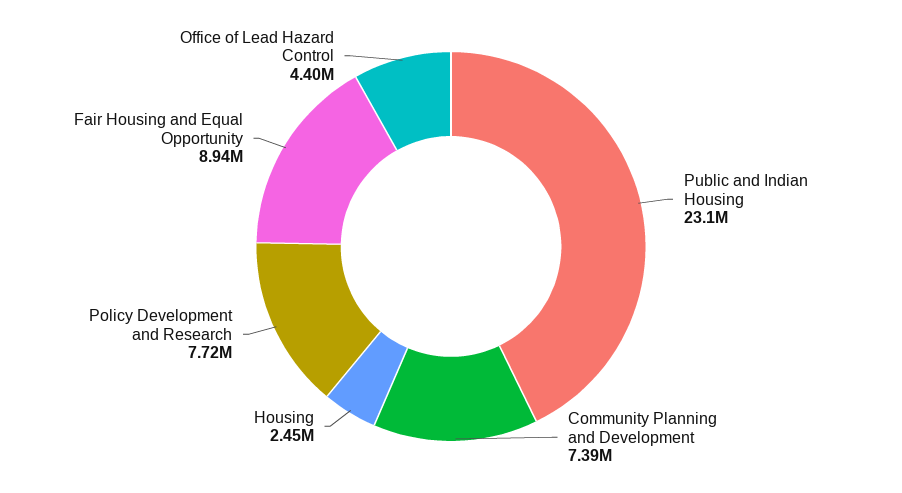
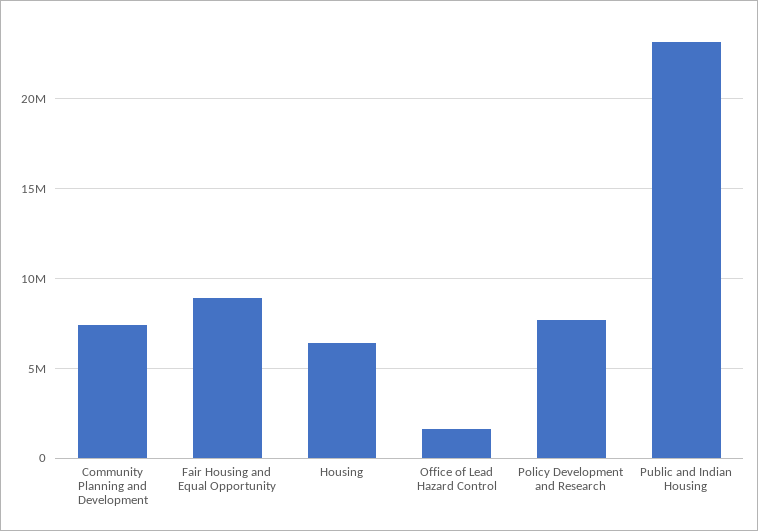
Housing: 2450000 -> 6500000
Office of Lead Hazard Control: 4400000 -> 1500000

